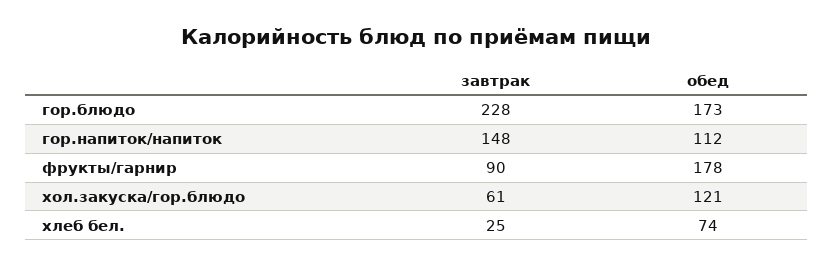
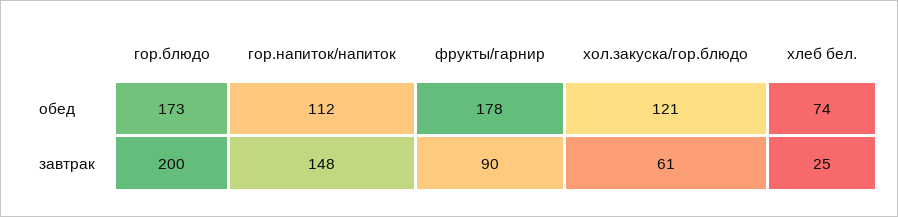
завтрак, гор.блюдо: 228 -> 200

